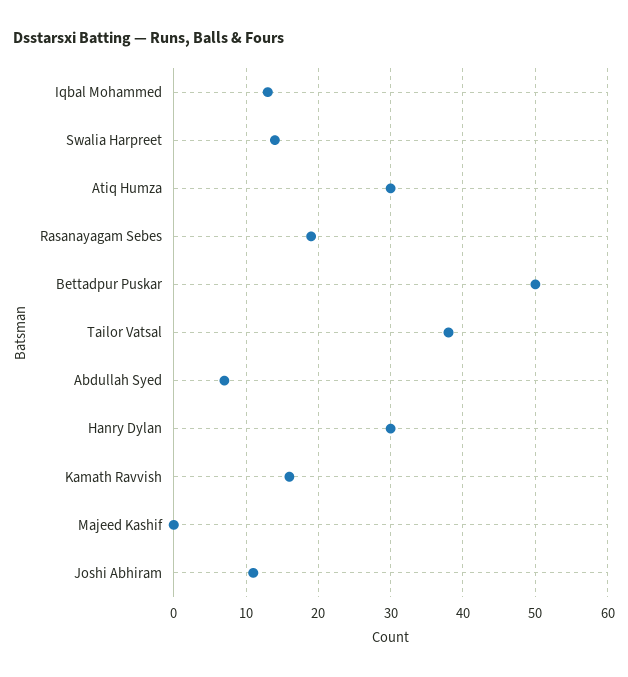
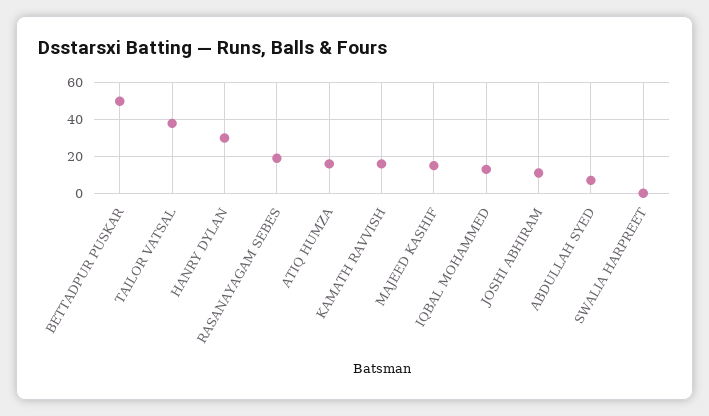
Swalia Harpreet: 14 -> 0
Atiq Humza: 30 -> 15
Majeed Kashif: 0 -> 15

